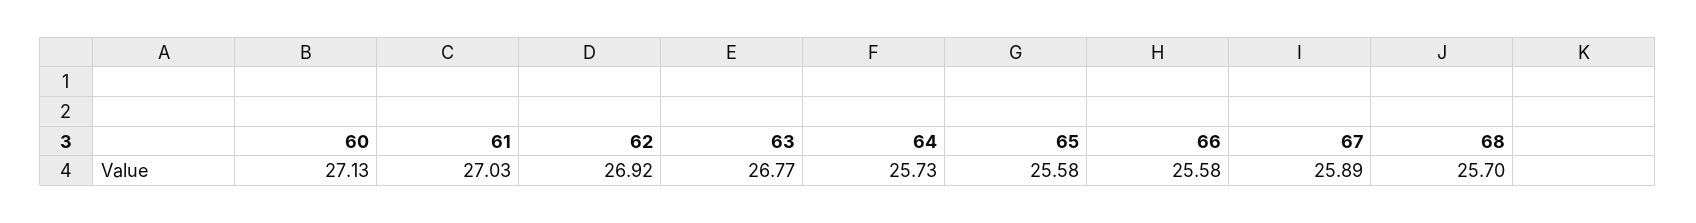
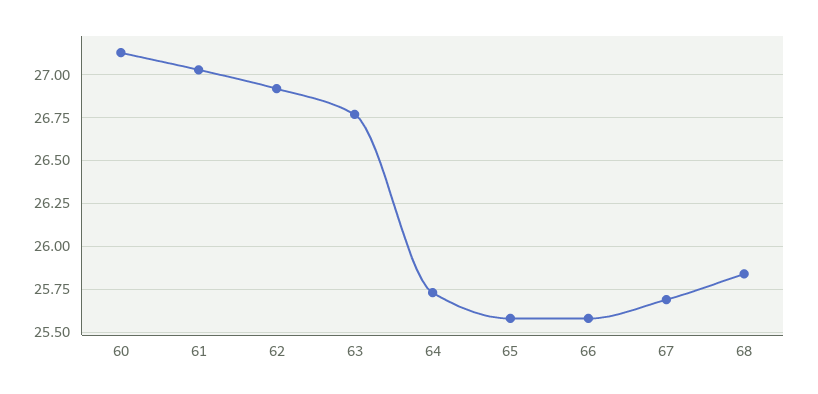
67: 25.89 -> 25.7
68: 25.7 -> 25.85

